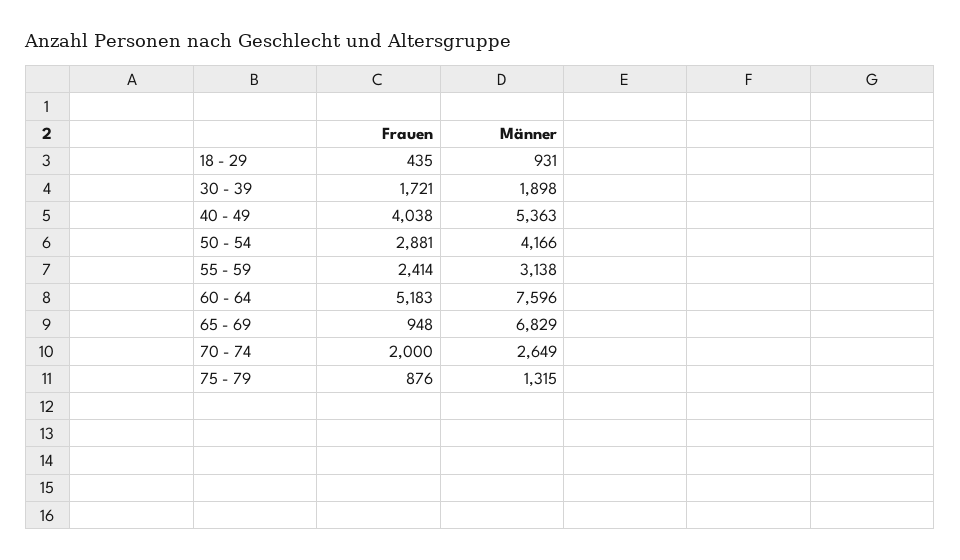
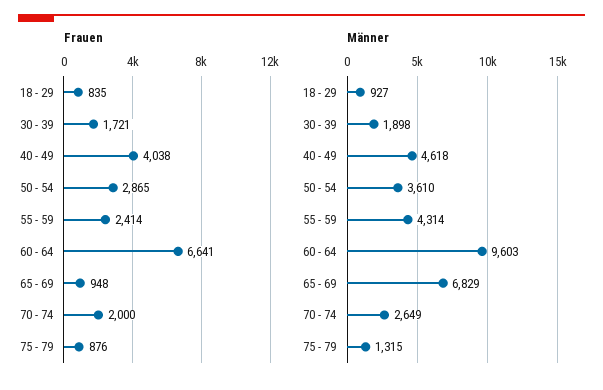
Frauen, 18 - 29: 435 -> 835
Männer, 18 - 29: 931 -> 927
Männer, 40 - 49: 5363 -> 4618
Frauen, 50 - 54: 2881 -> 2865
Männer, 50 - 54: 4166 -> 3610
Männer, 55 - 59: 3138 -> 4314
Frauen, 60 - 64: 5183 -> 6641
Männer, 60 - 64: 7596 -> 9603

